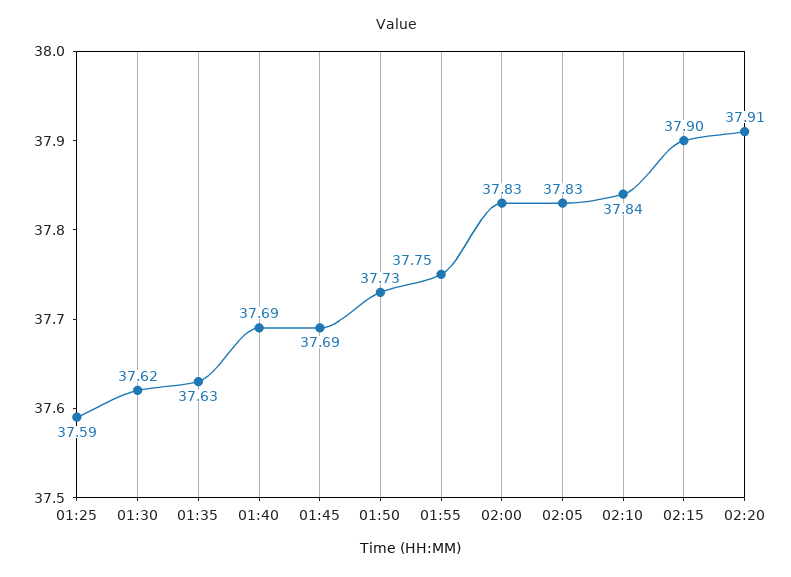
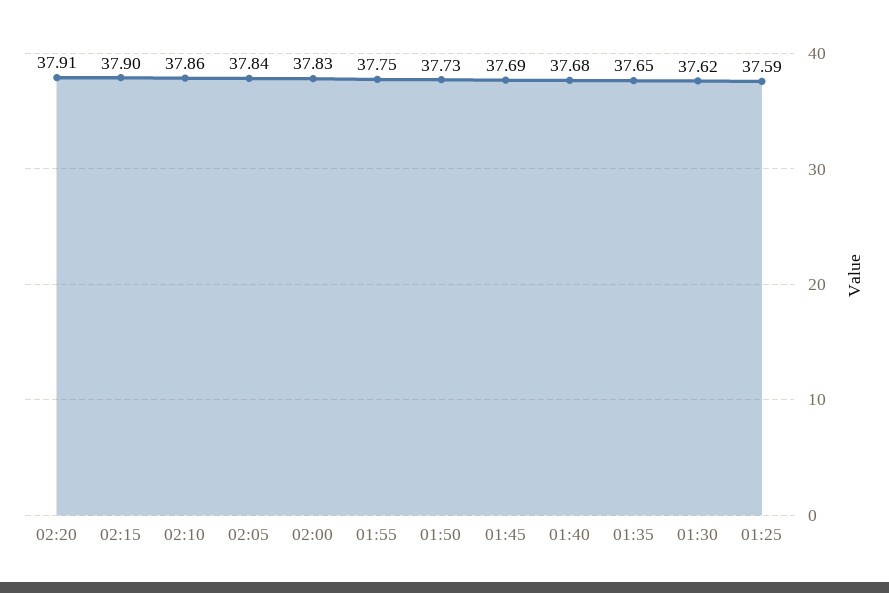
01:35: 37.63 -> 37.65
01:40: 37.69 -> 37.68
02:05: 37.83 -> 37.84
02:10: 37.84 -> 37.86

